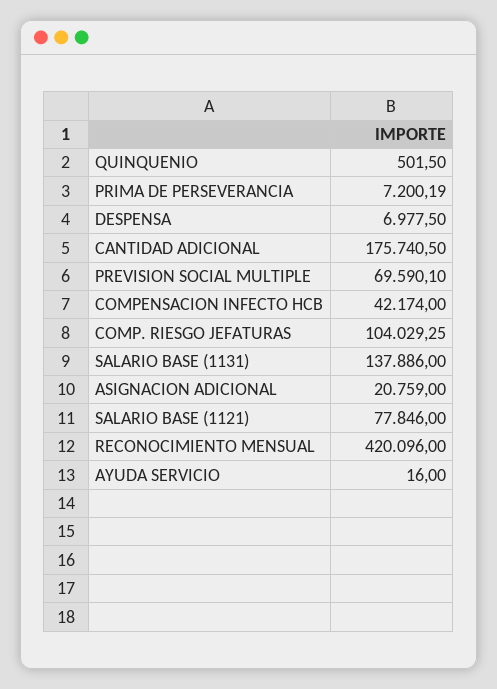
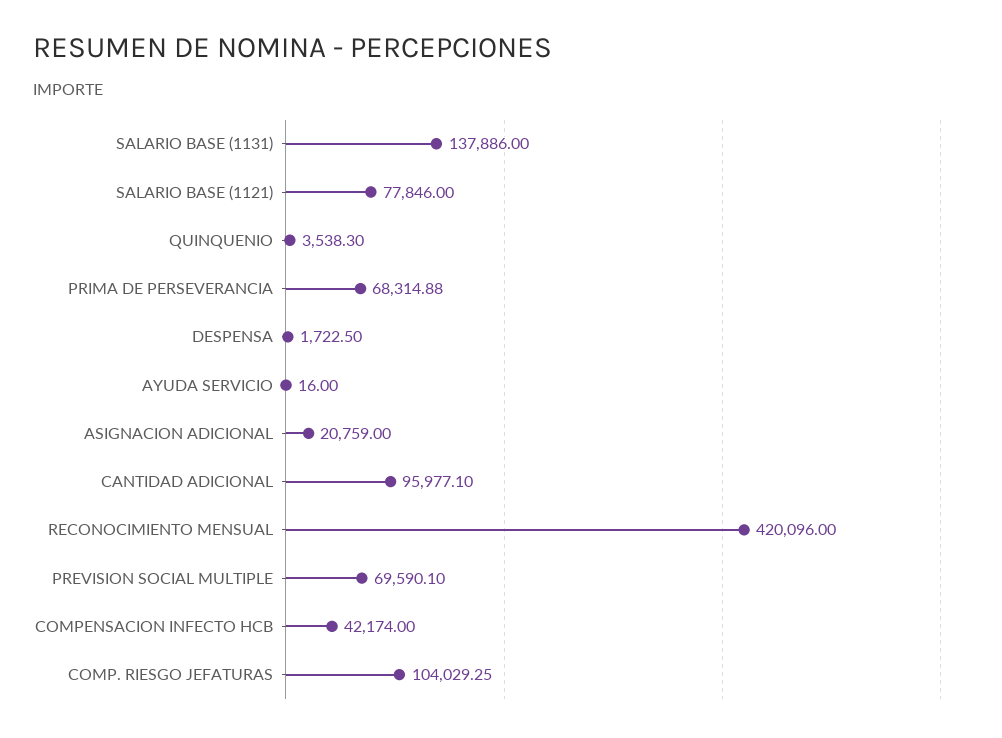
QUINQUENIO: 501.5 -> 3538.3
PRIMA DE PERSEVERANCIA: 7200.19 -> 68314.88
DESPENSA: 6977.5 -> 1722.5
CANTIDAD ADICIONAL: 175740.5 -> 95977.1

